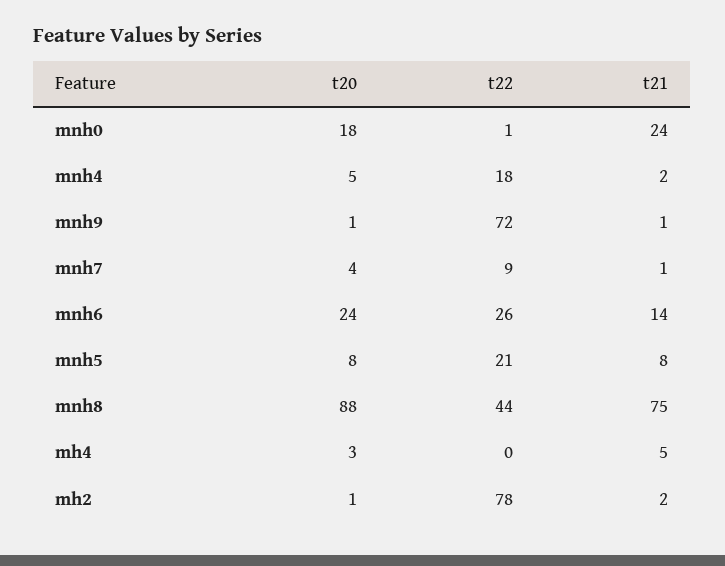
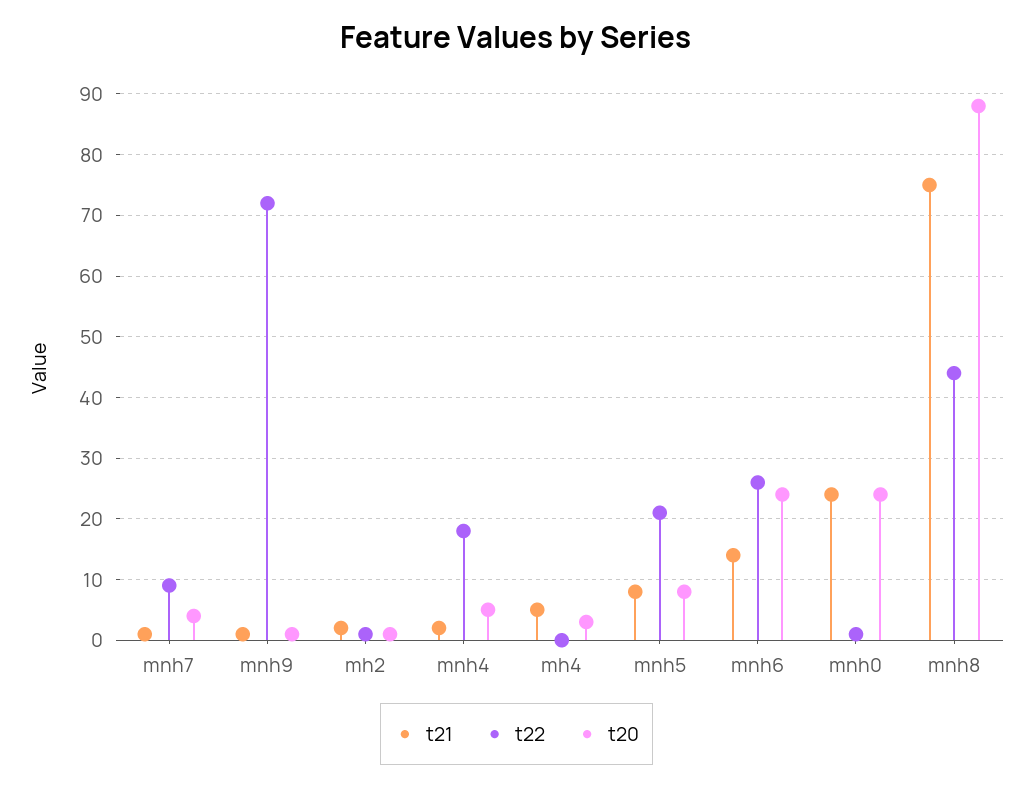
t20, mnh0: 18 -> 24
t22, mh2: 78 -> 1

